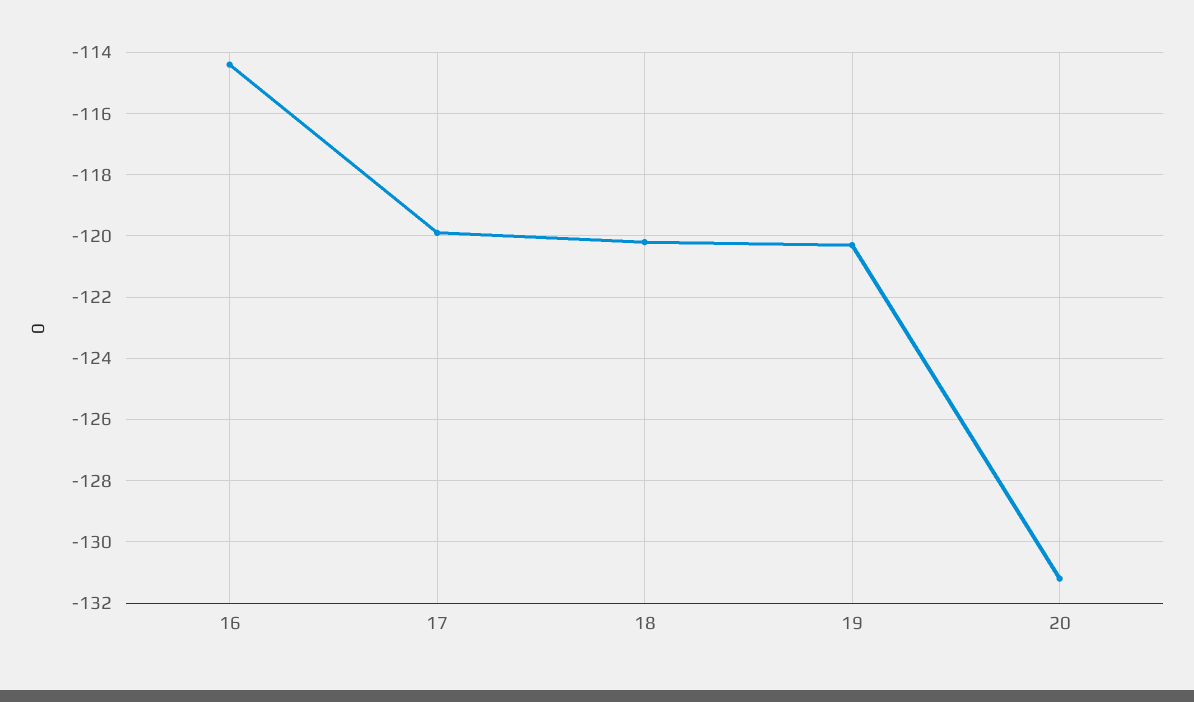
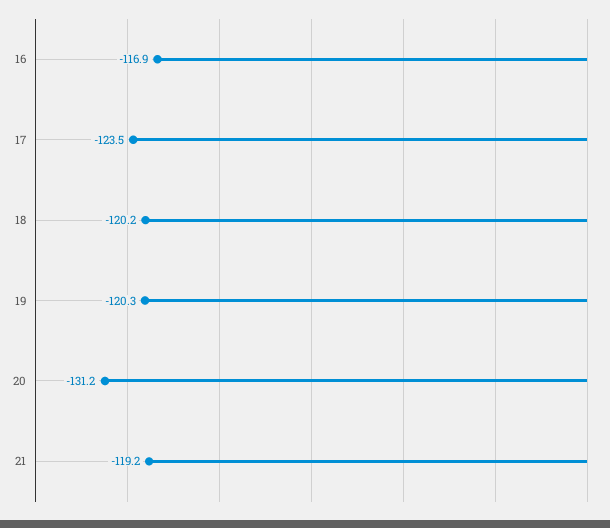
16: -114.5 -> -116.9
17: -120 -> -123.5
21: none -> -119.2

